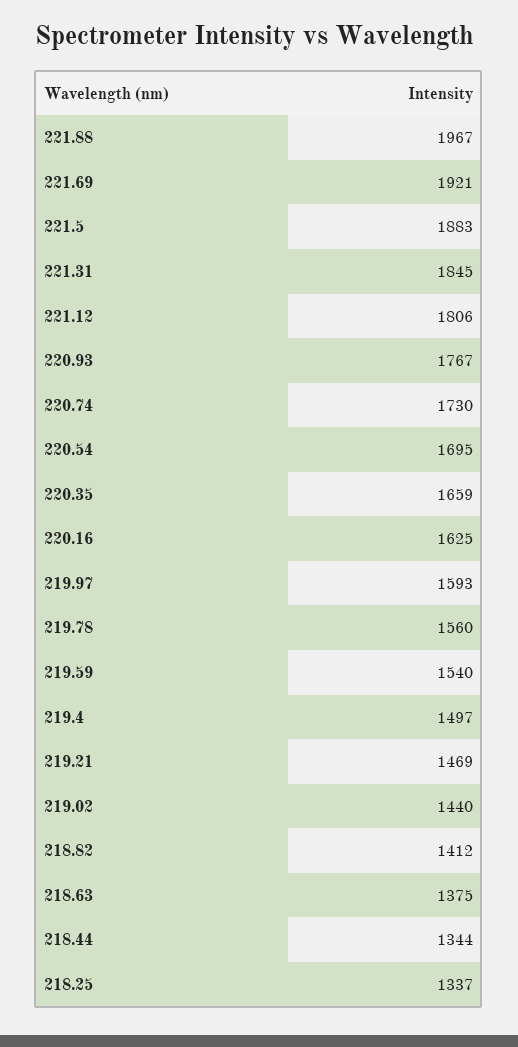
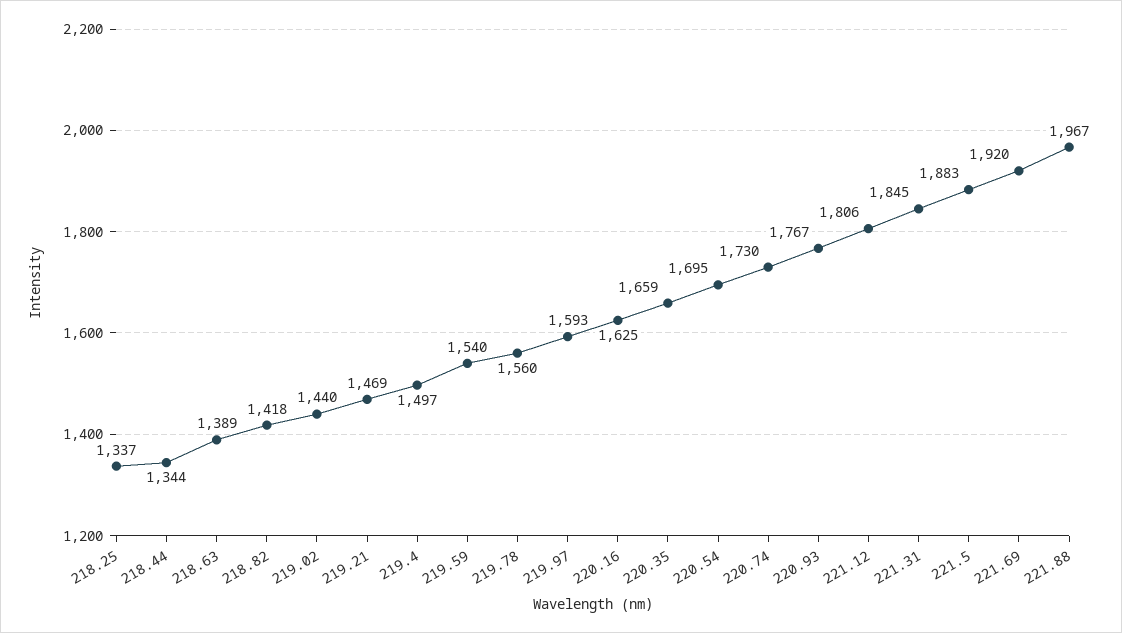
221.69: 1921 -> 1920
218.82: 1412 -> 1418
218.63: 1375 -> 1389

